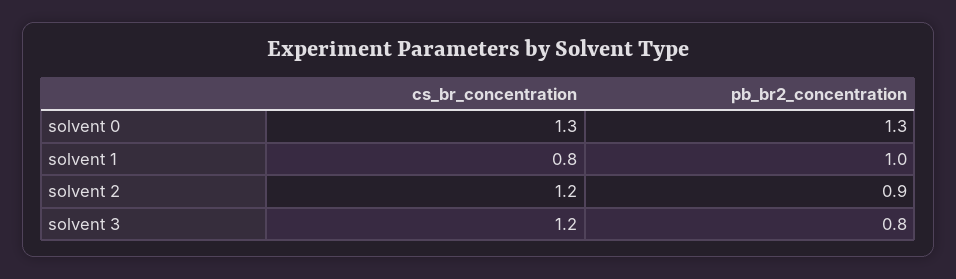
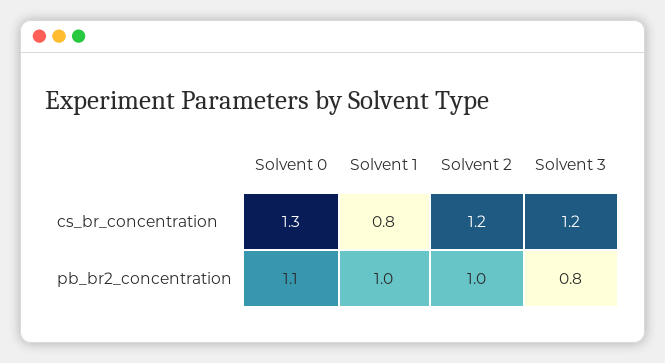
pb_br2_concentration, solvent 0: 1.3 -> 1.1
pb_br2_concentration, solvent 2: 0.9 -> 1

